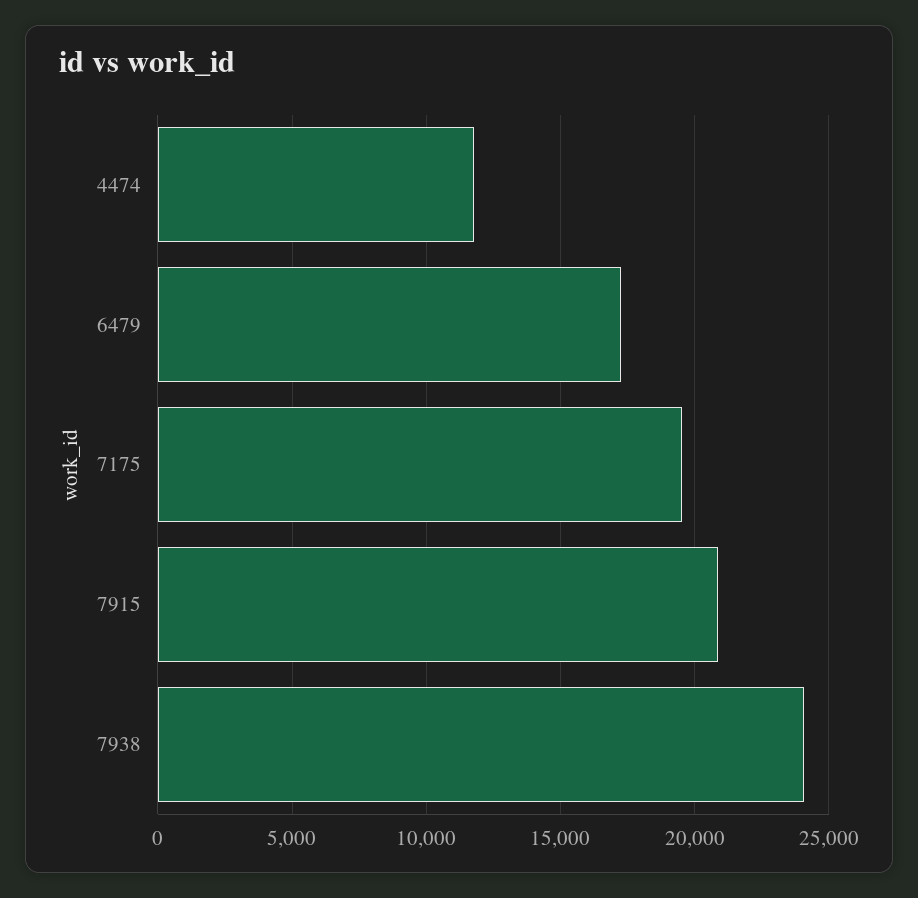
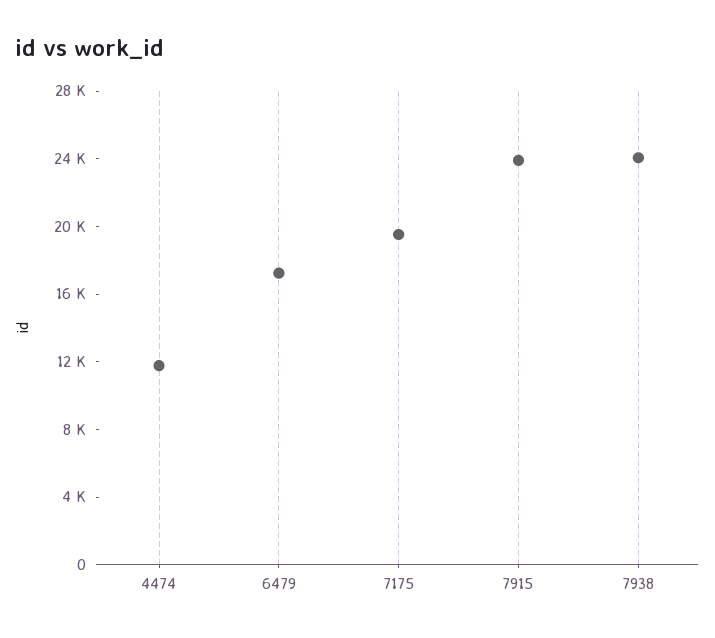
7915: 21000 -> 24000

